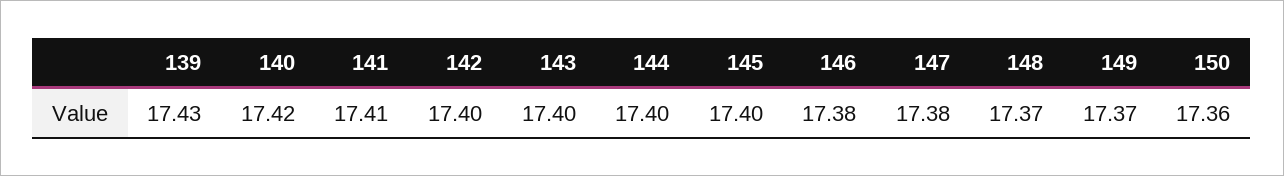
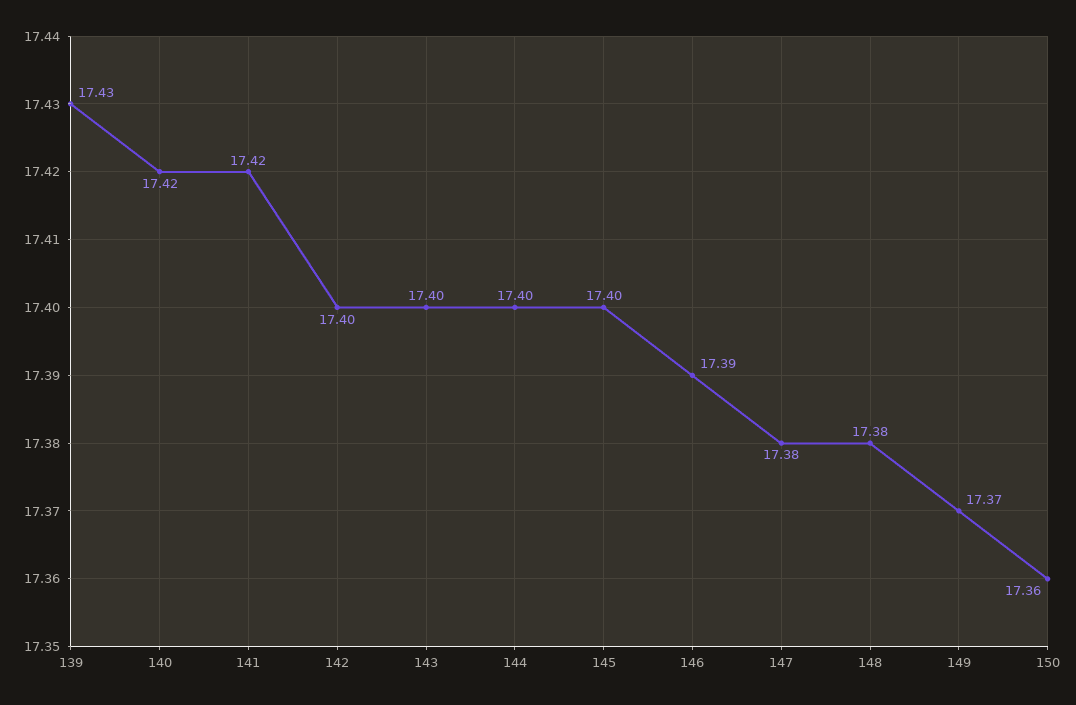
141: 17.41 -> 17.42
146: 17.38 -> 17.39
148: 17.37 -> 17.38

